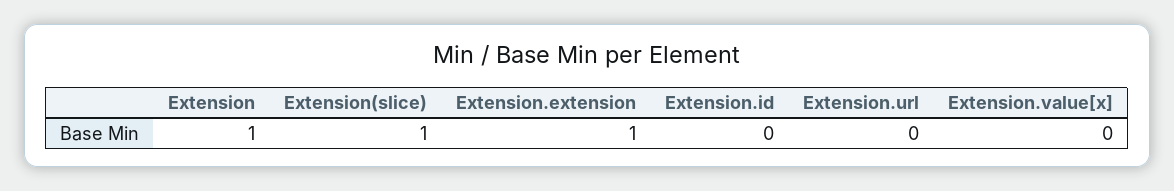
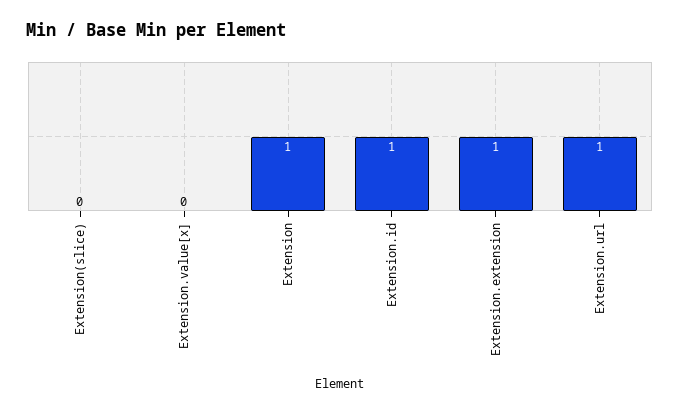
Extension(slice): 1 -> 0
Extension.id: 0 -> 1
Extension.url: 0 -> 1

